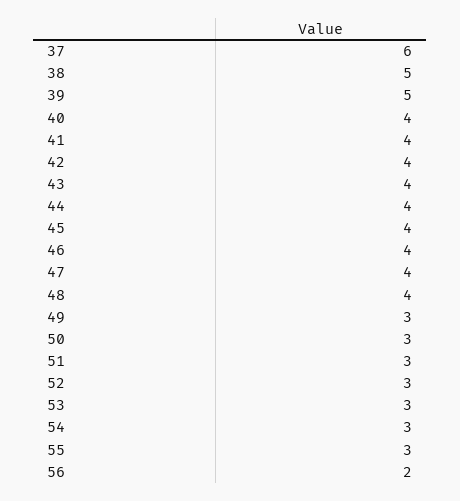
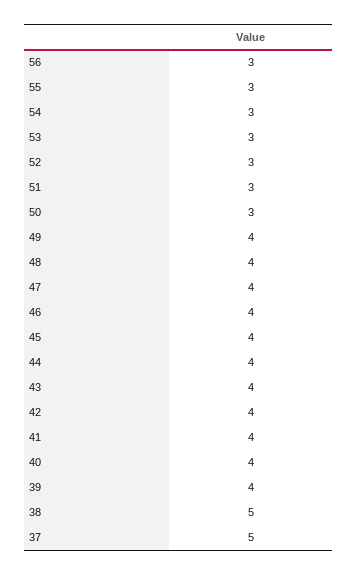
37: 6 -> 5
39: 5 -> 4
49: 3 -> 4
56: 2 -> 3

